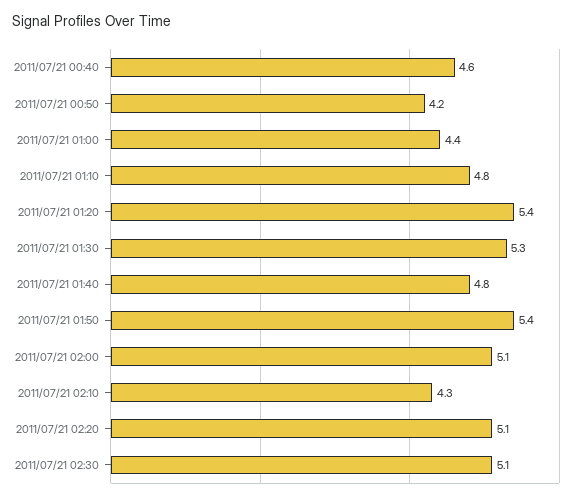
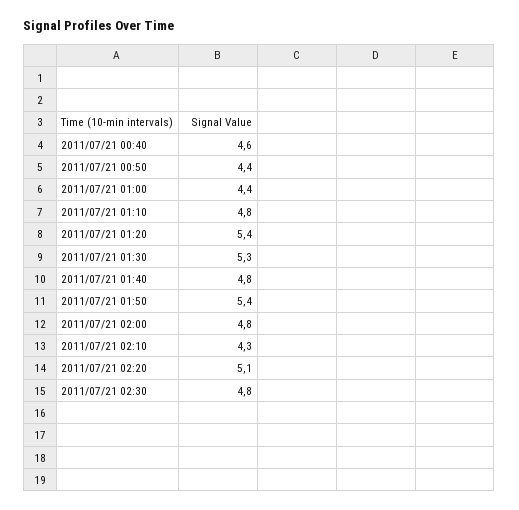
2011/07/21 00:50: 4.2 -> 4.4
2011/07/21 02:00: 5.1 -> 4.8
2011/07/21 02:30: 5.1 -> 4.8

